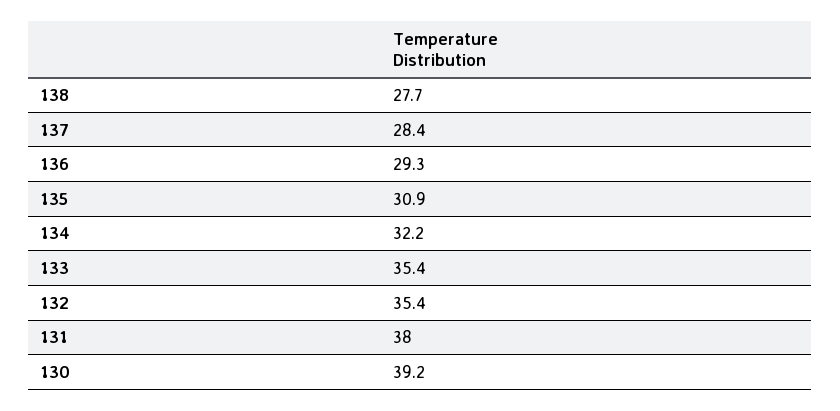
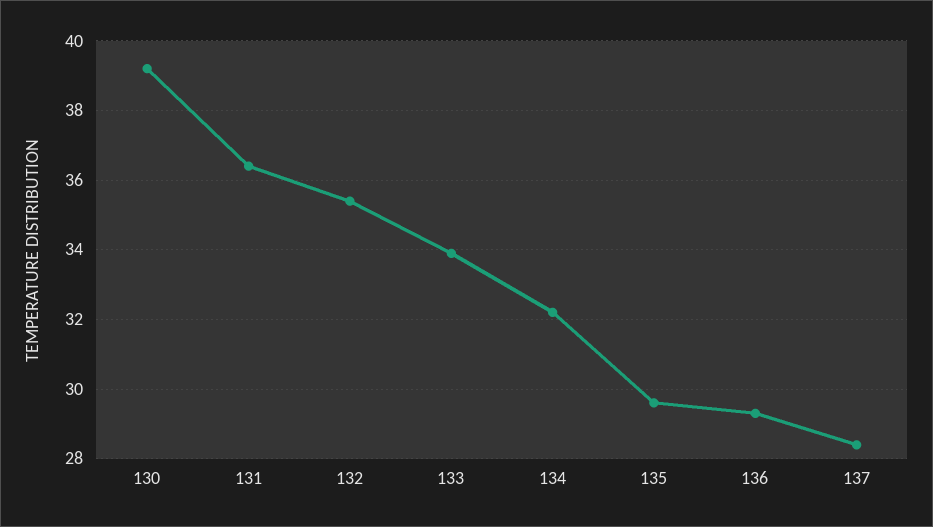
138: 27.7 -> none
135: 30.9 -> 29.5
133: 35.4 -> 34
131: 38 -> 36.5

